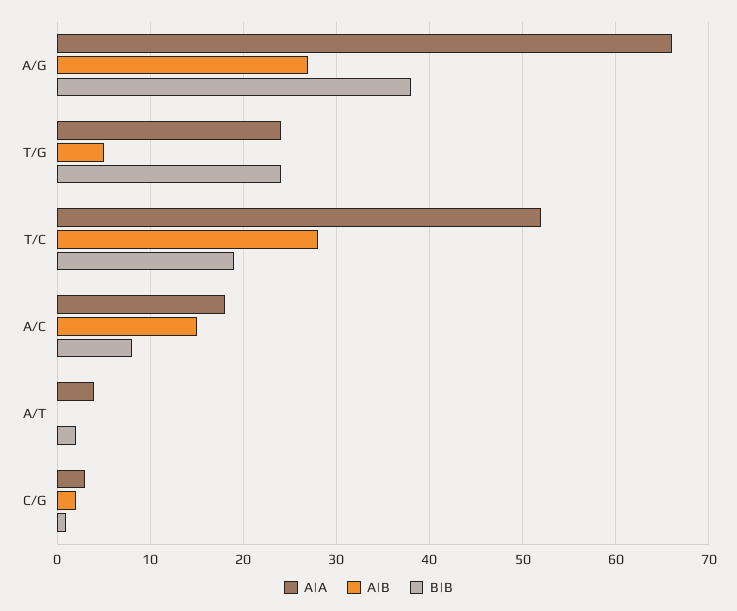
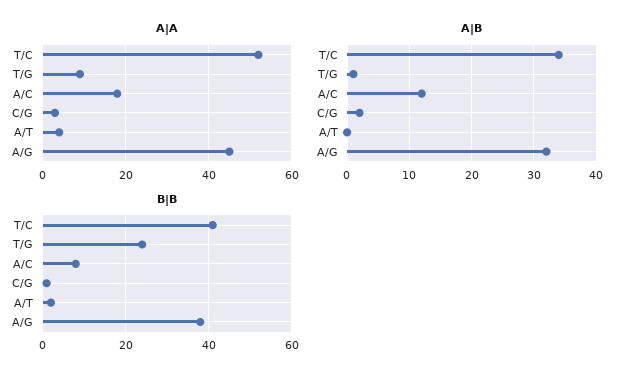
A|A, A/G: 66 -> 45
A|B, A/G: 27 -> 32
A|A, T/G: 24 -> 10
A|B, T/G: 5 -> 1
A|B, T/C: 28 -> 34
B|B, T/C: 19 -> 40
A|B, A/C: 15 -> 12

